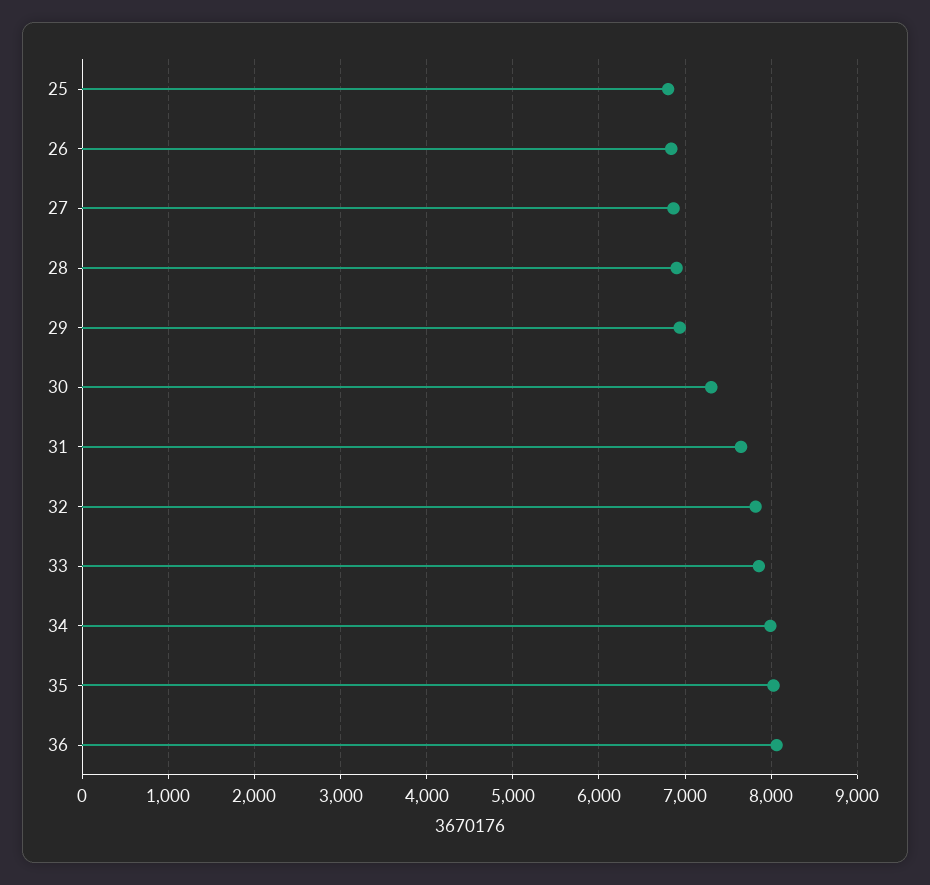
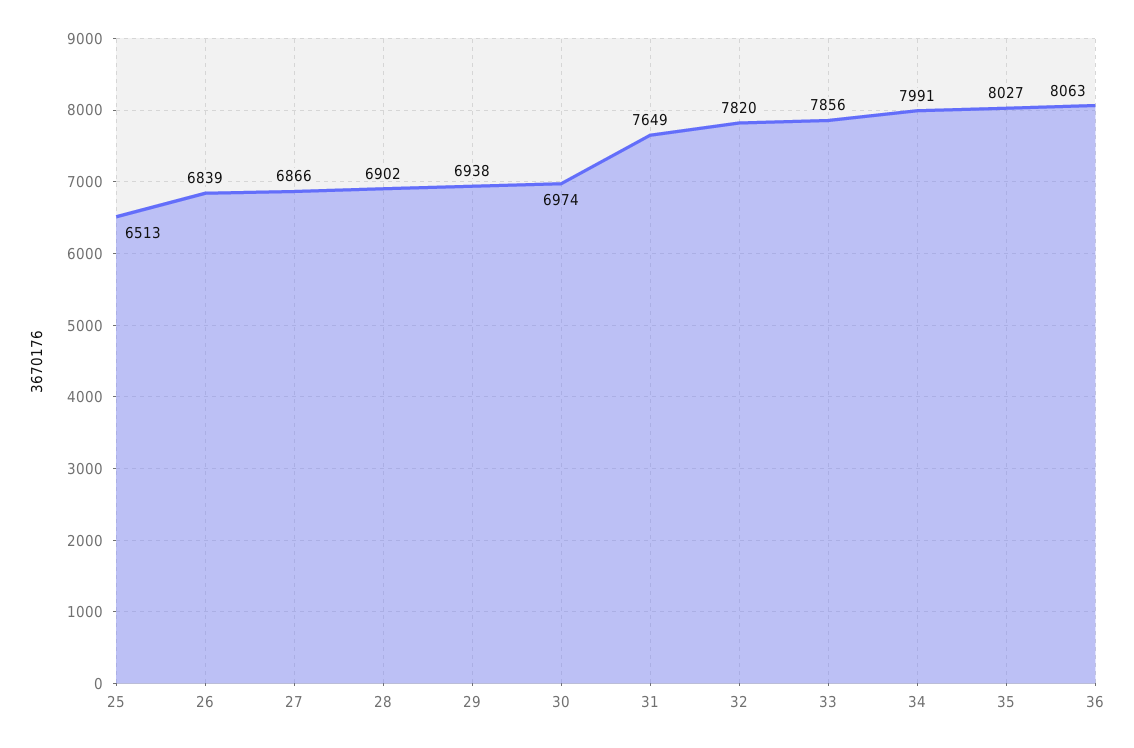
25: 6800 -> 6513
30: 7300 -> 6974

